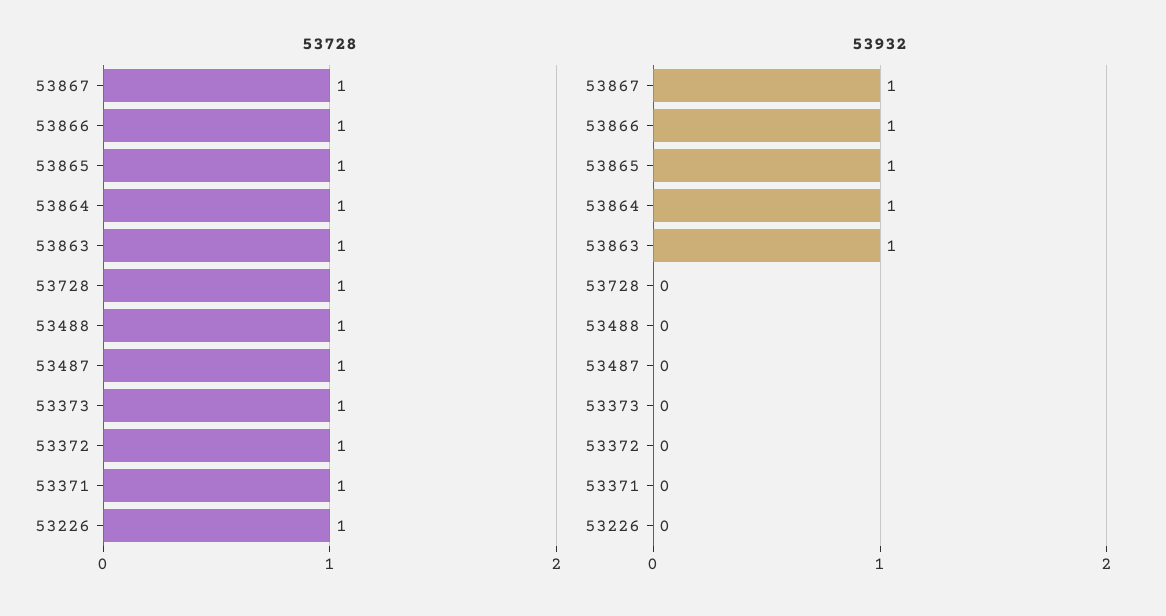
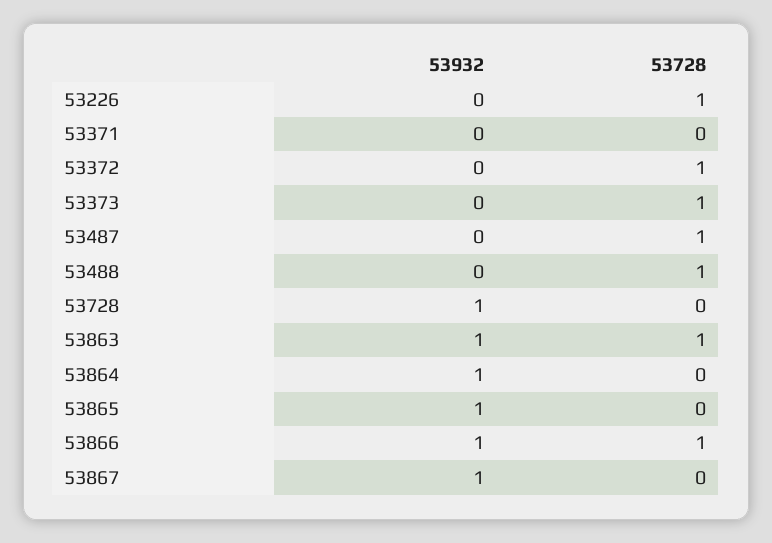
53728, 53867: 1 -> 0
53728, 53865: 1 -> 0
53728, 53864: 1 -> 0
53728, 53728: 1 -> 0
53728, 53371: 1 -> 0
53932, 53728: 0 -> 1

